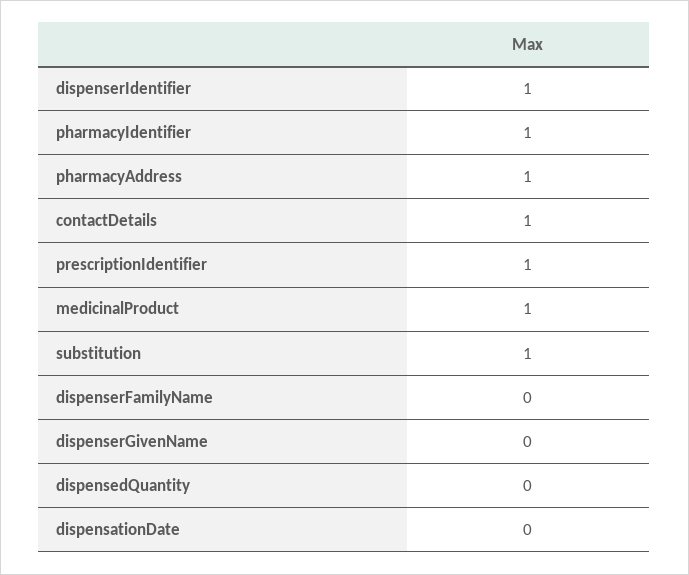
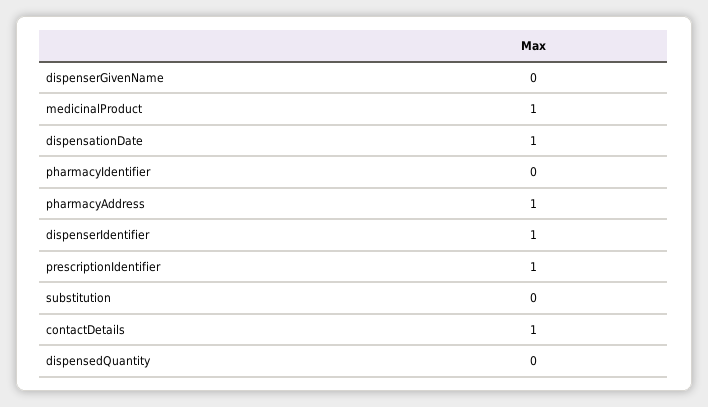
pharmacyIdentifier: 1 -> 0
substitution: 1 -> 0
dispenserFamilyName: 0 -> none
dispensationDate: 0 -> 1

